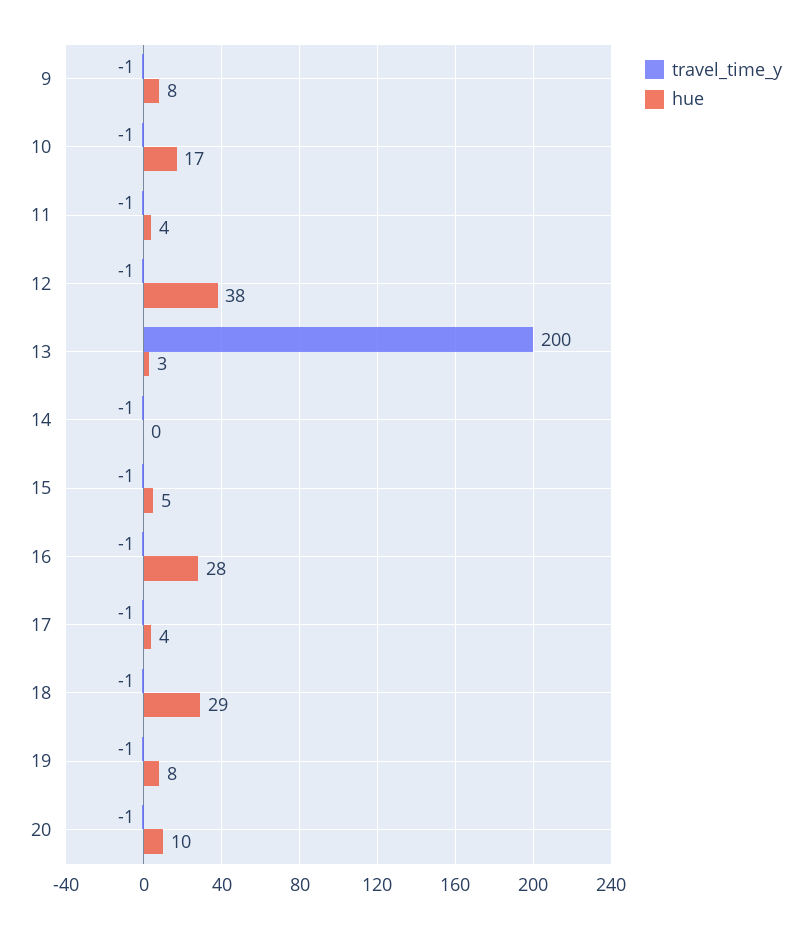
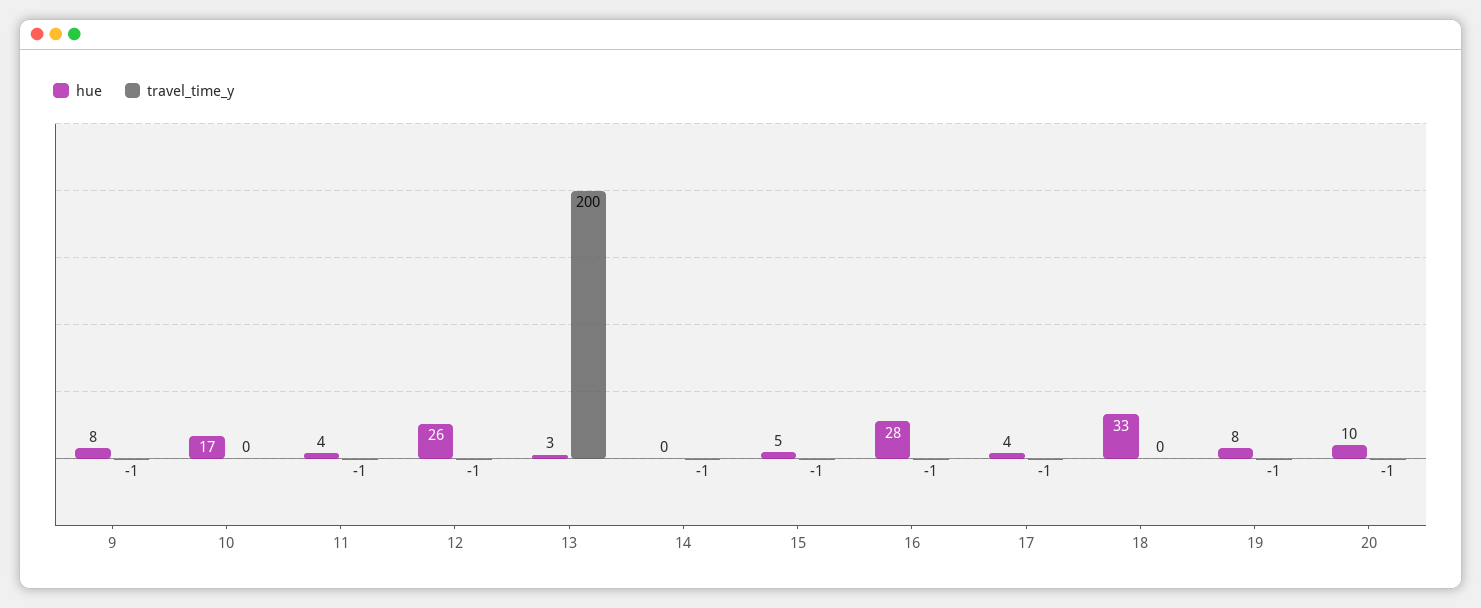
travel_time_y, 10: -1 -> 0
hue, 12: 38 -> 26
travel_time_y, 18: -1 -> 0
hue, 18: 29 -> 33

